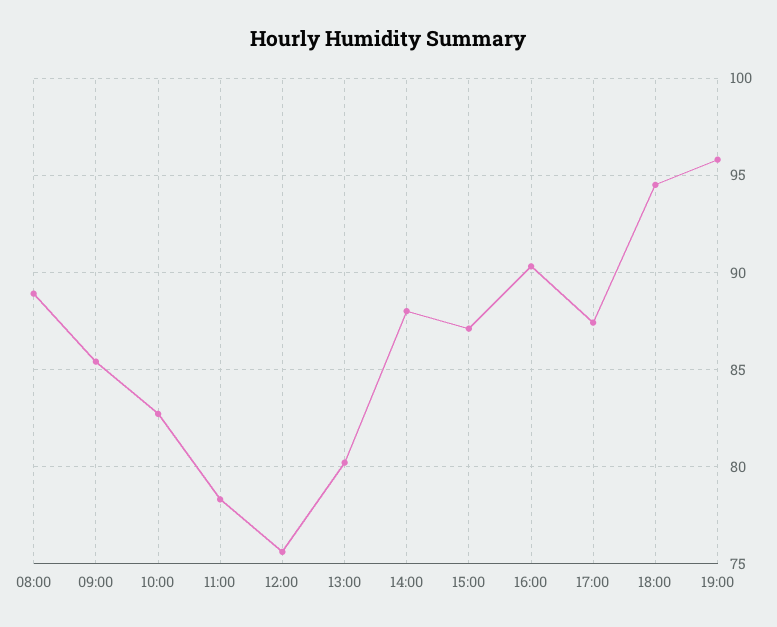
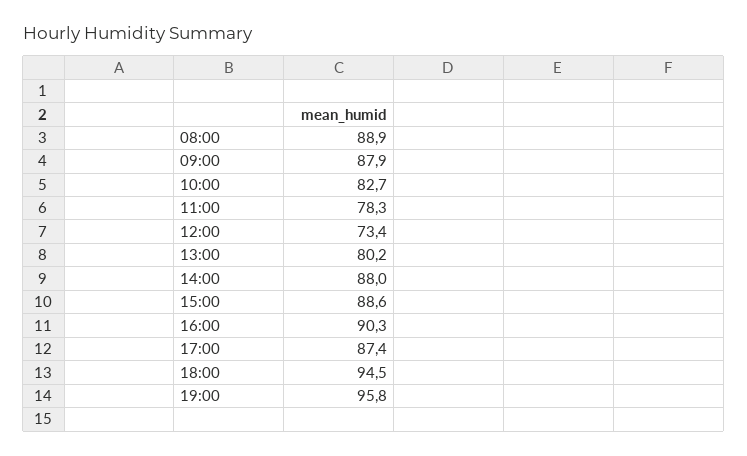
09:00: 85.5 -> 87.9
12:00: 75.5 -> 73.4
15:00: 87 -> 88.6

